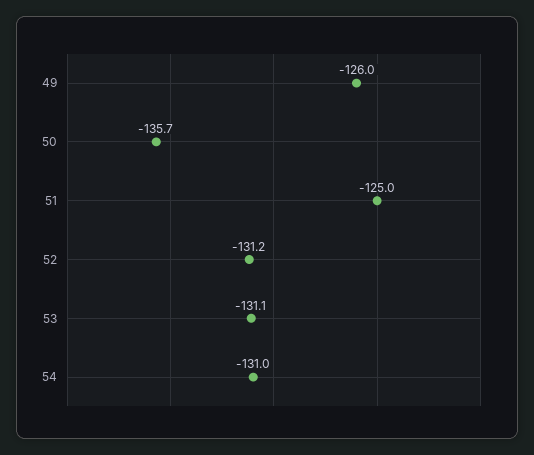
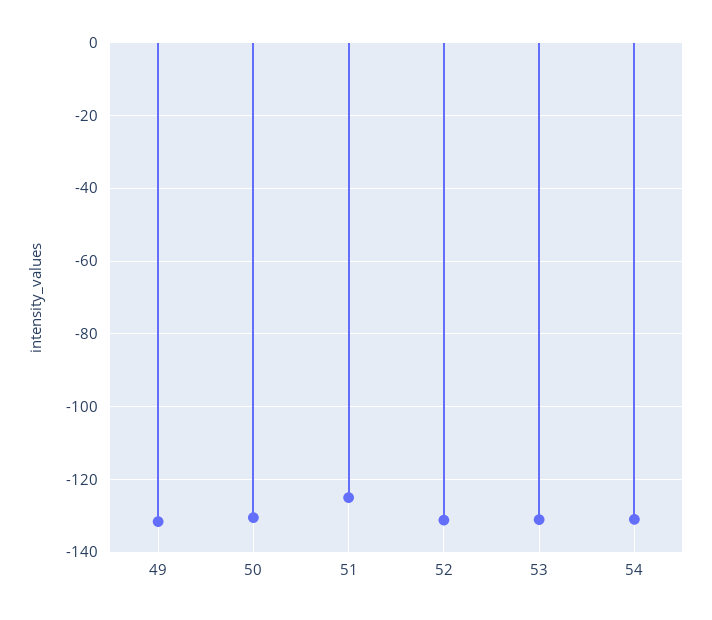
49: -126 -> -132
50: -135.7 -> -130

